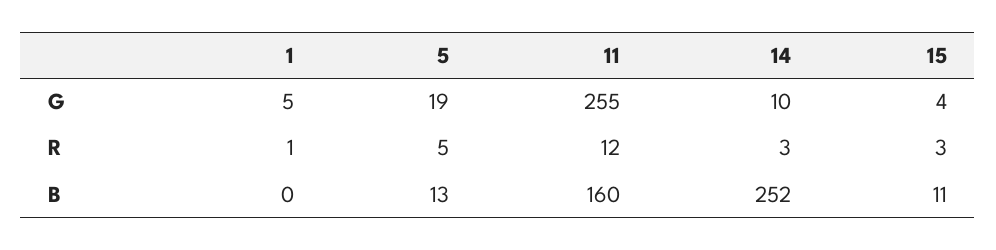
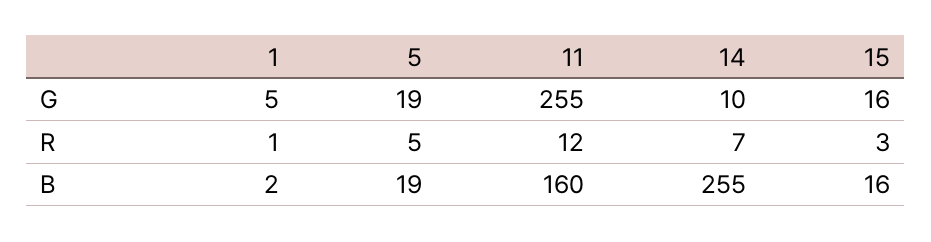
15, G: 4 -> 16
14, R: 3 -> 7
1, B: 0 -> 2
5, B: 13 -> 19
14, B: 252 -> 255
15, B: 11 -> 16

